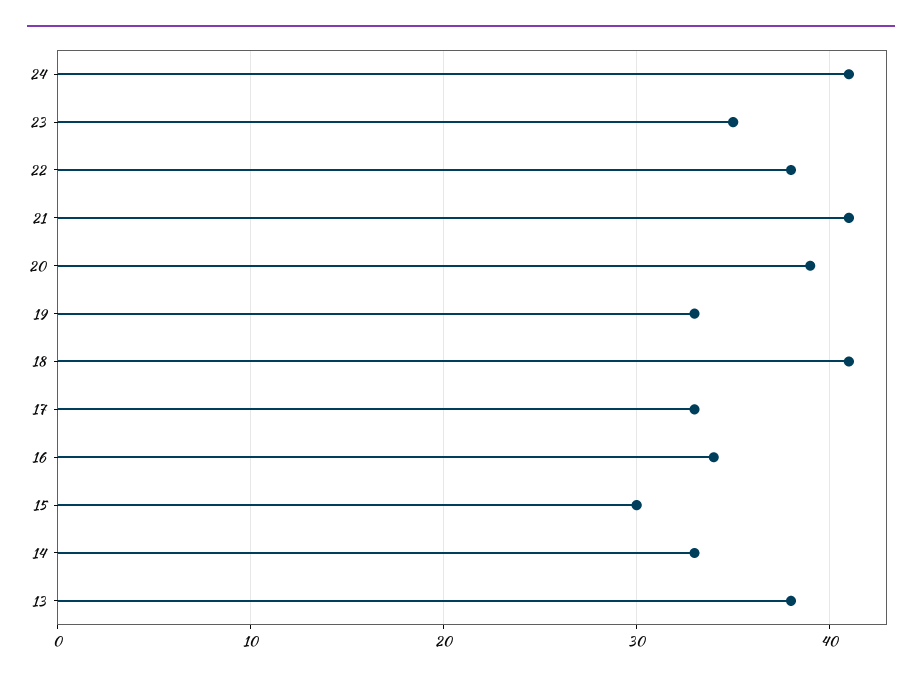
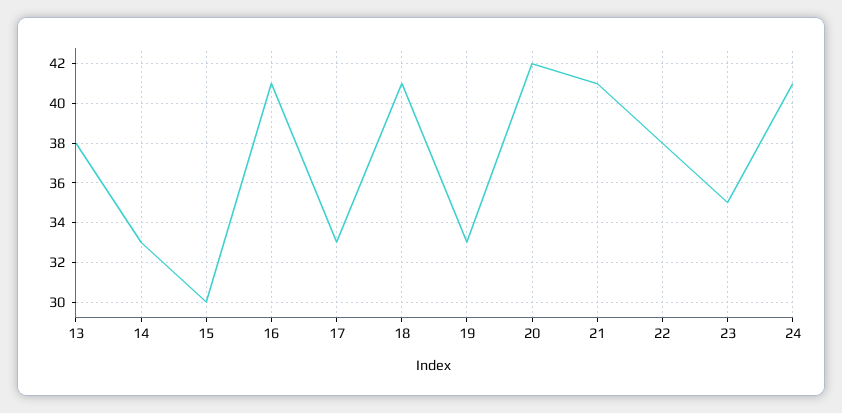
20: 39 -> 42
16: 34 -> 41

